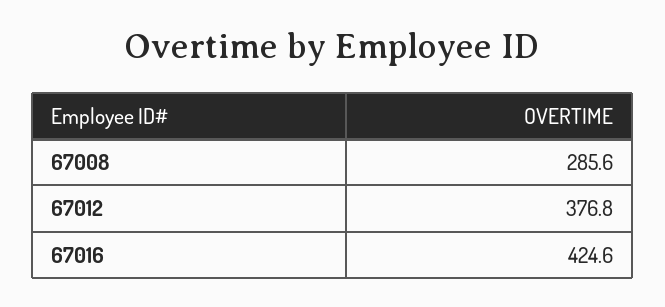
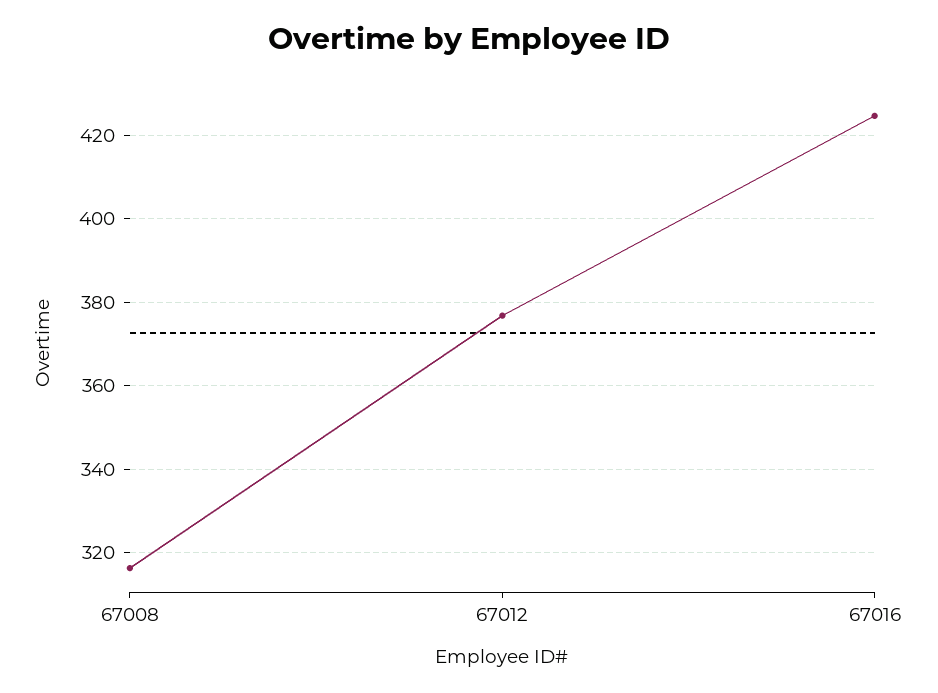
67008: 285.6 -> 316

